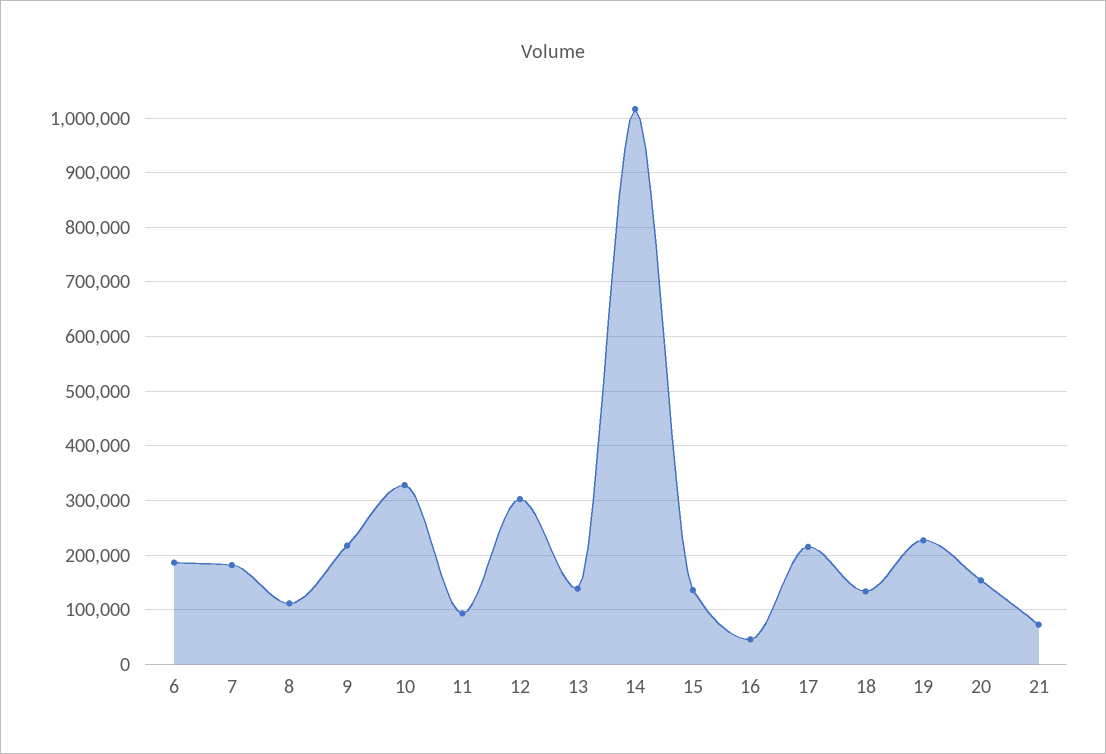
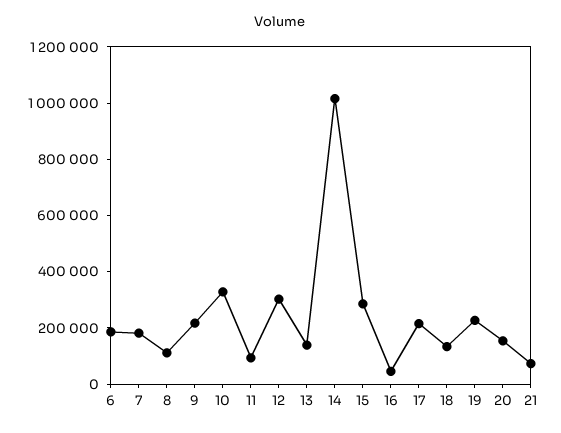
15: 140000 -> 300000

